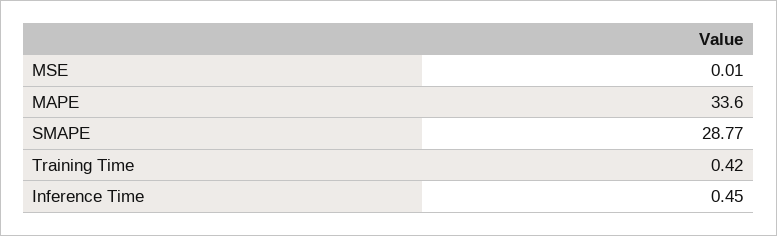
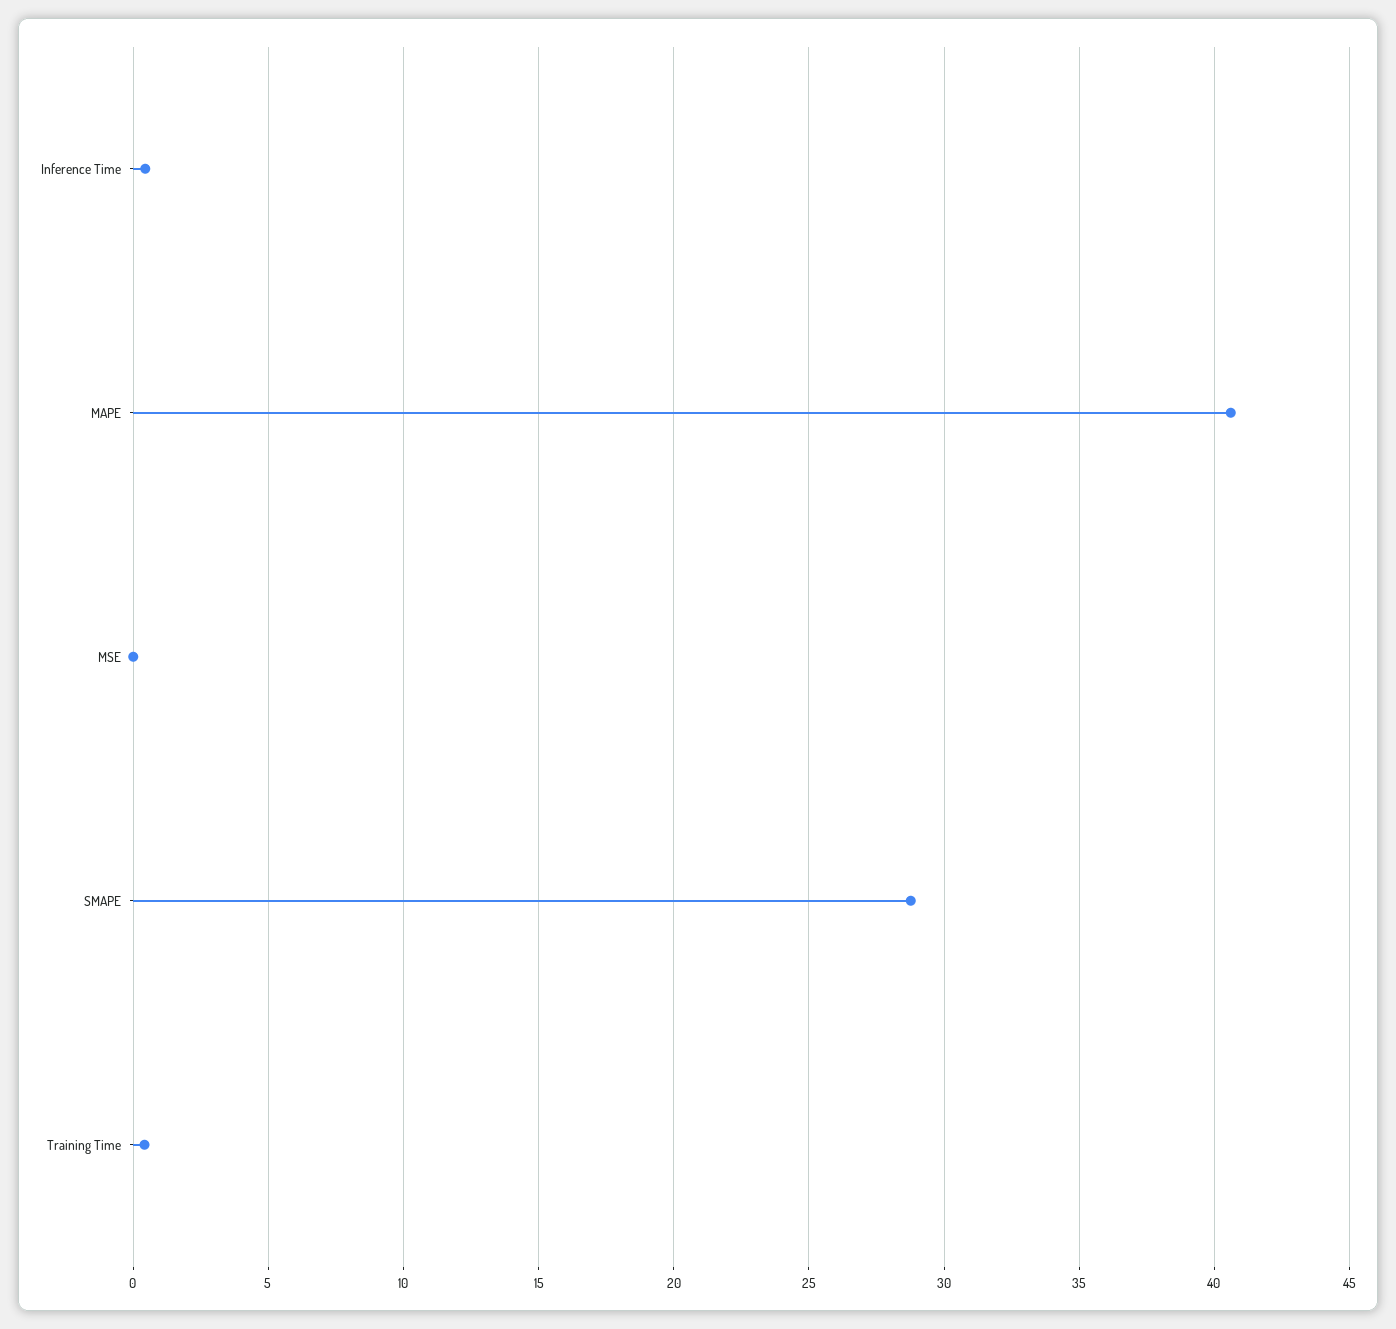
MAPE: 33.6 -> 40.5

